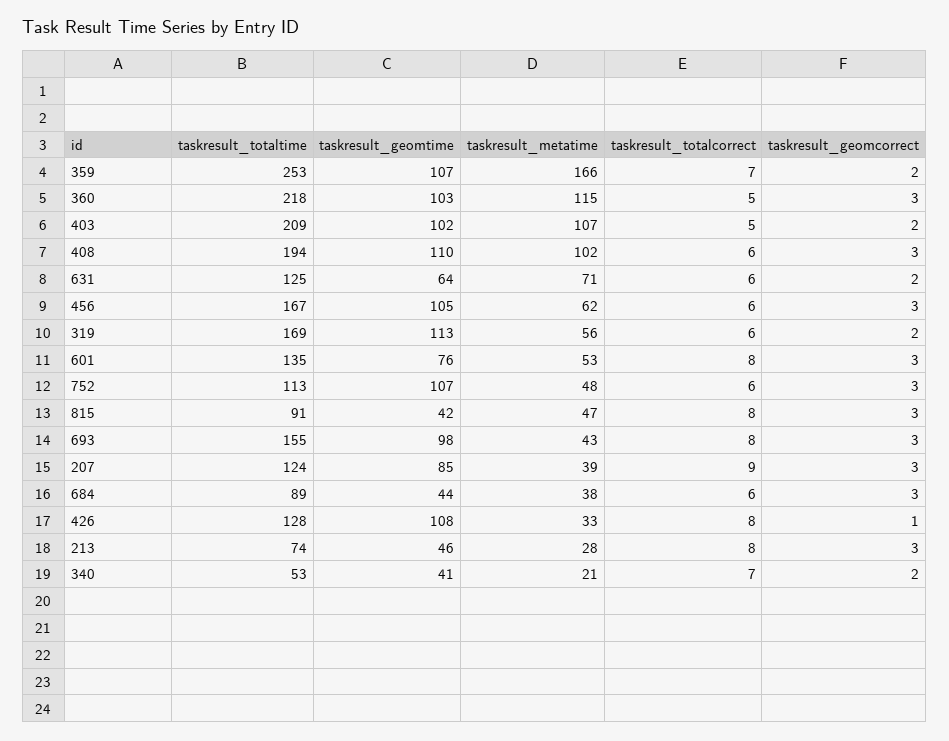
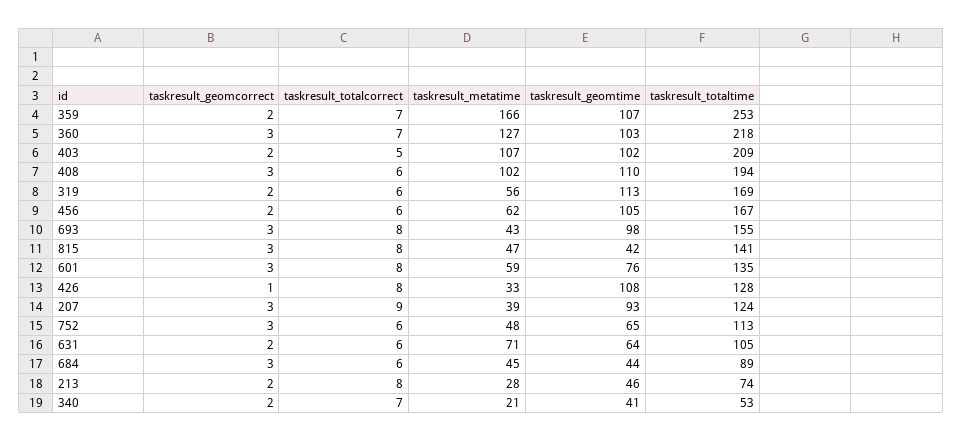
taskresult_metatime, 360: 115 -> 127
taskresult_totalcorrect, 360: 5 -> 7
taskresult_totaltime, 631: 125 -> 105
taskresult_geomcorrect, 456: 3 -> 2
taskresult_metatime, 601: 53 -> 59
taskresult_geomtime, 752: 107 -> 65
taskresult_totaltime, 815: 91 -> 141
taskresult_geomtime, 207: 85 -> 93
taskresult_metatime, 684: 38 -> 45
taskresult_geomcorrect, 213: 3 -> 2

